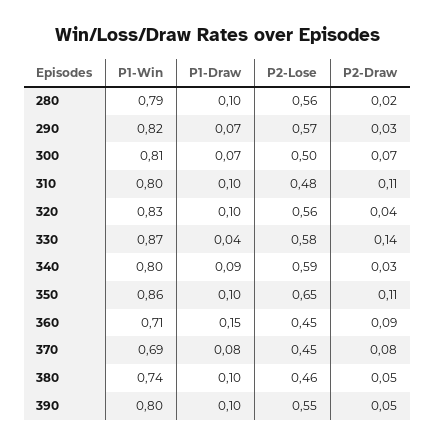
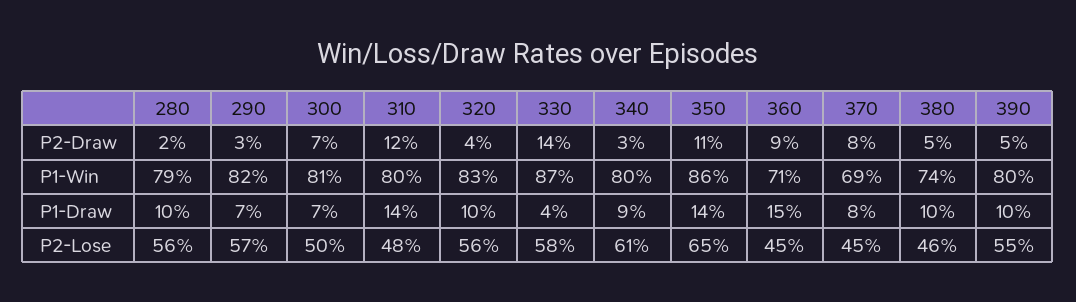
P1-Draw, 310: 0.1 -> 0.14
P2-Draw, 310: 0.11 -> 0.12
P2-Lose, 340: 0.59 -> 0.61
P1-Draw, 350: 0.1 -> 0.14

